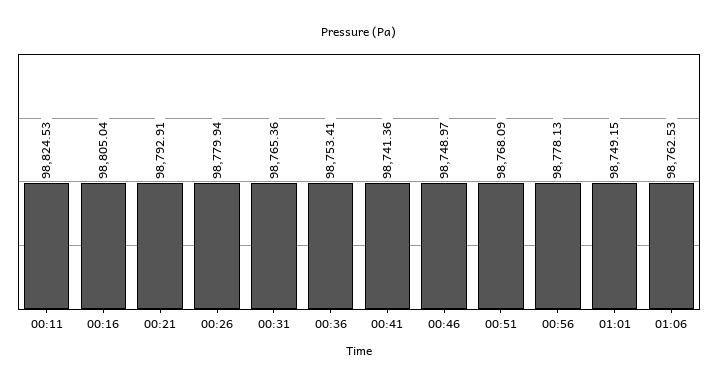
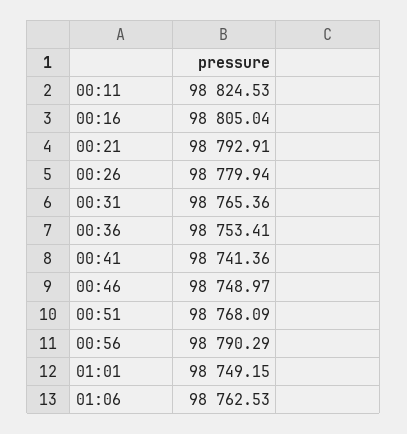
00:56: 98778.13 -> 98790.29

